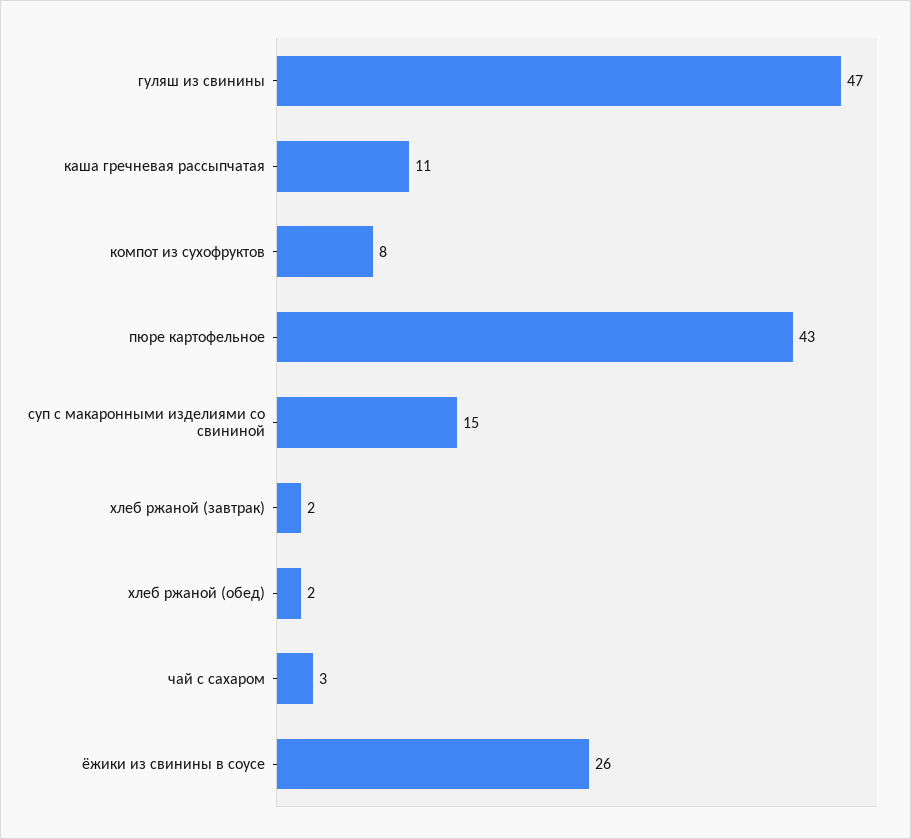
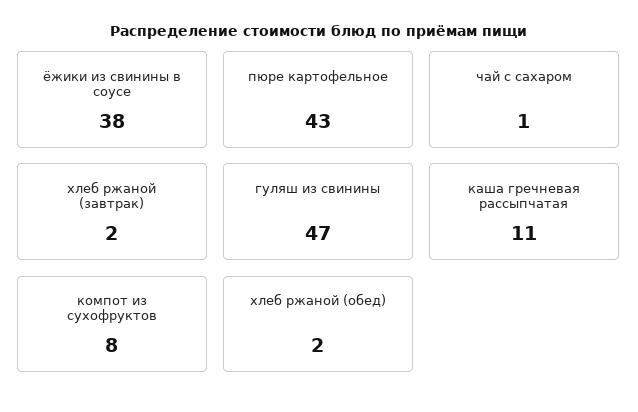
суп с макаронными изделиями со свининой: 15 -> none
чай с сахаром: 3 -> 1
ёжики из свинины в соусе: 26 -> 38

